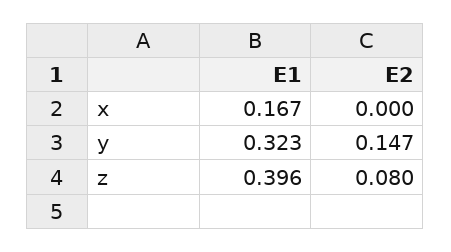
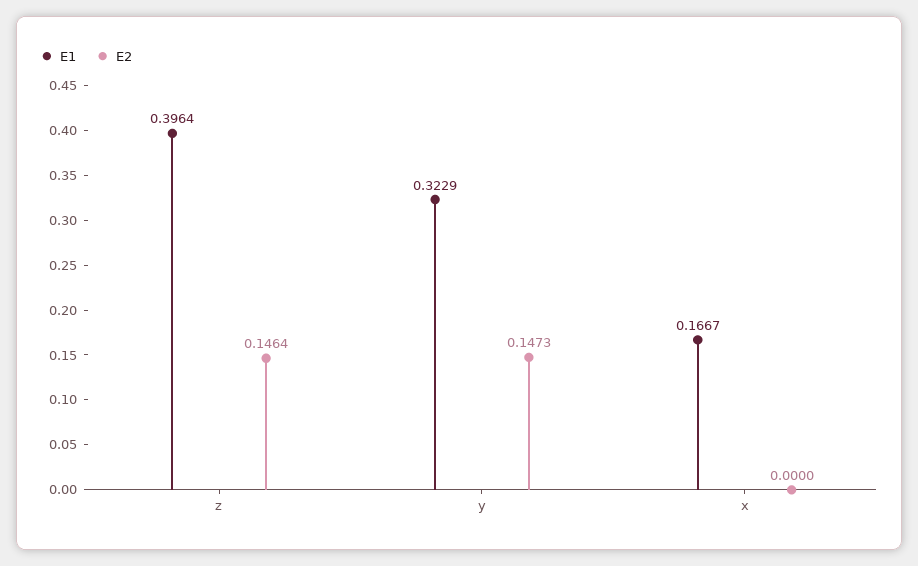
E2, z: 0.08 -> 0.1464

